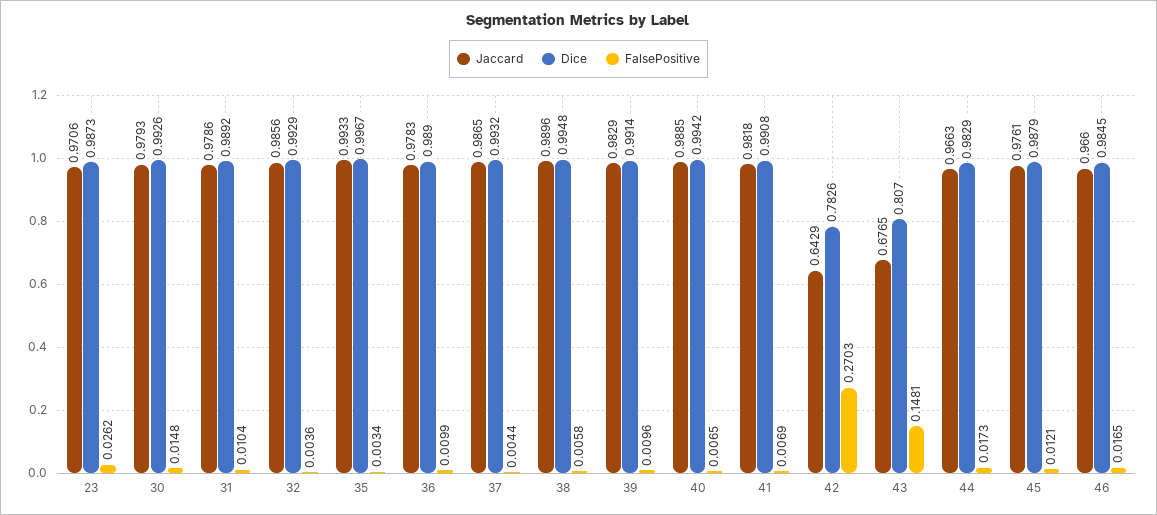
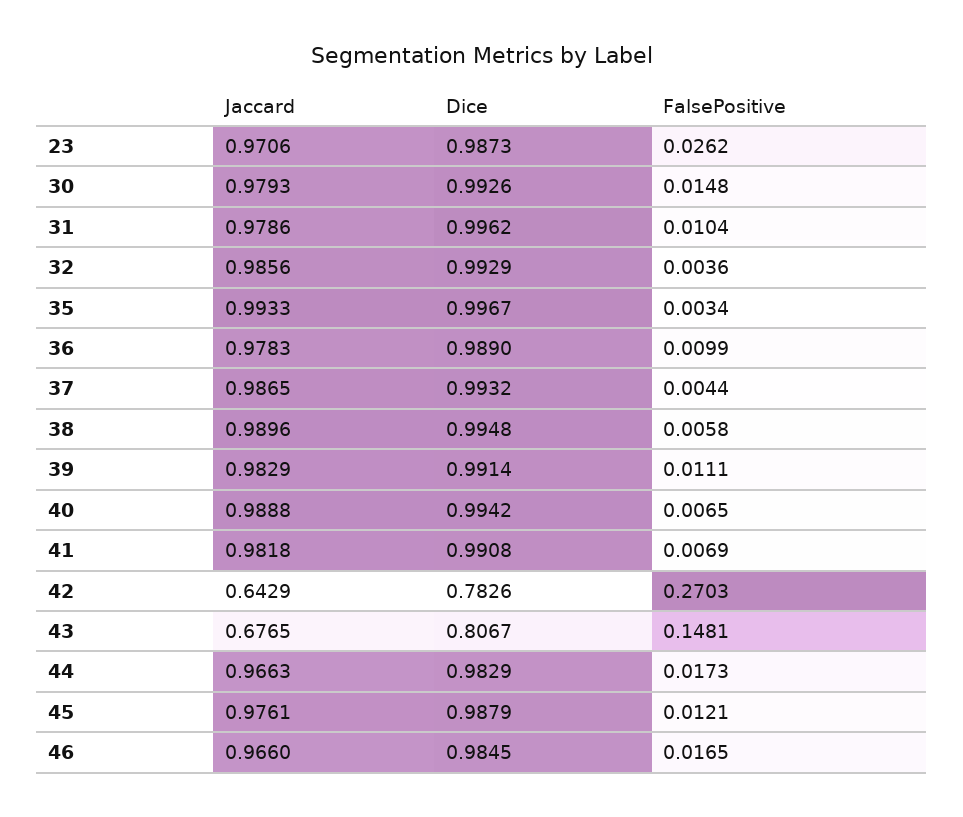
Dice, 31: 0.9892 -> 0.9962
FalsePositive, 39: 0.0096 -> 0.0111
Jaccard, 40: 0.9885 -> 0.9888
Dice, 43: 0.807 -> 0.8067

